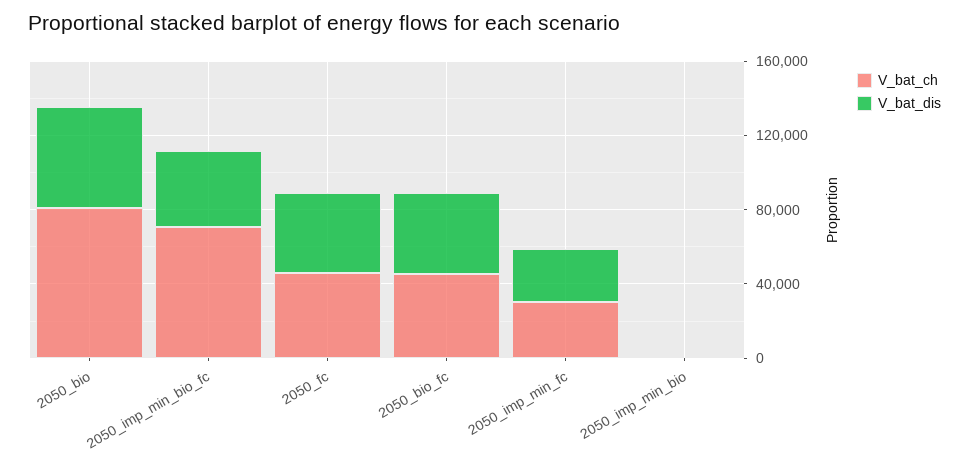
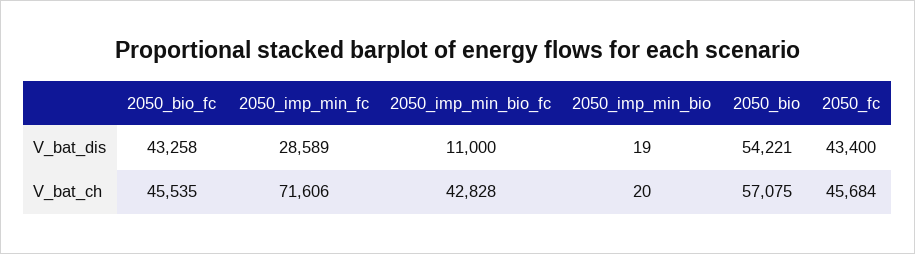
V_bat_ch, 2050_bio: 80000 -> 57075
V_bat_ch, 2050_imp_min_bio_fc: 70000 -> 42828
V_bat_dis, 2050_imp_min_bio_fc: 40000 -> 11000
V_bat_ch, 2050_imp_min_fc: 30000 -> 71606

